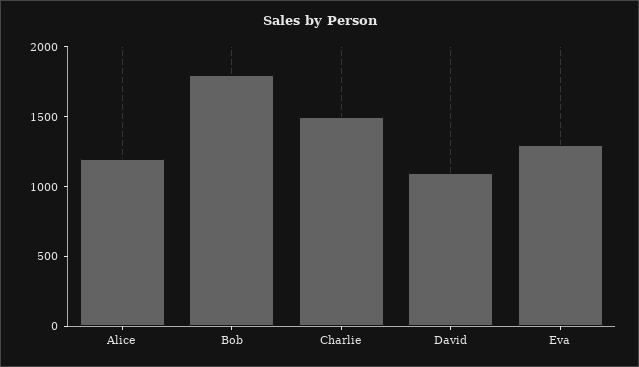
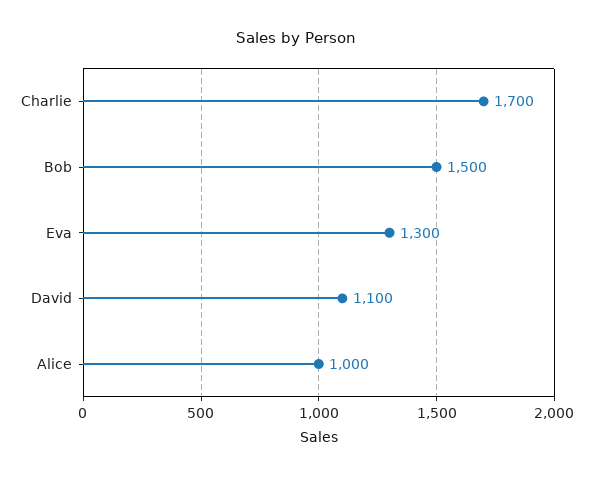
Alice: 1200 -> 1000
Bob: 1800 -> 1500
Charlie: 1500 -> 1700

